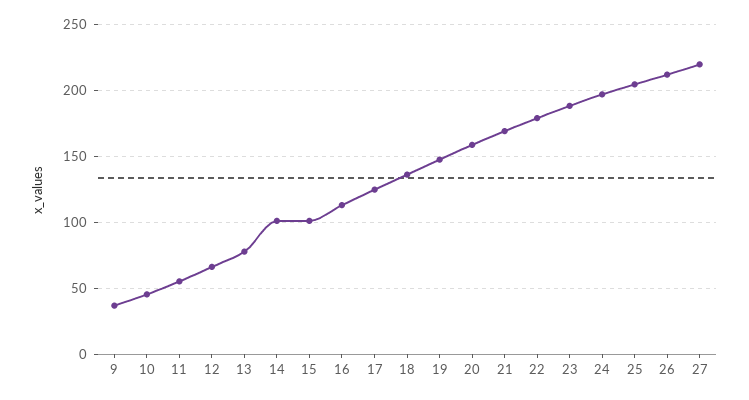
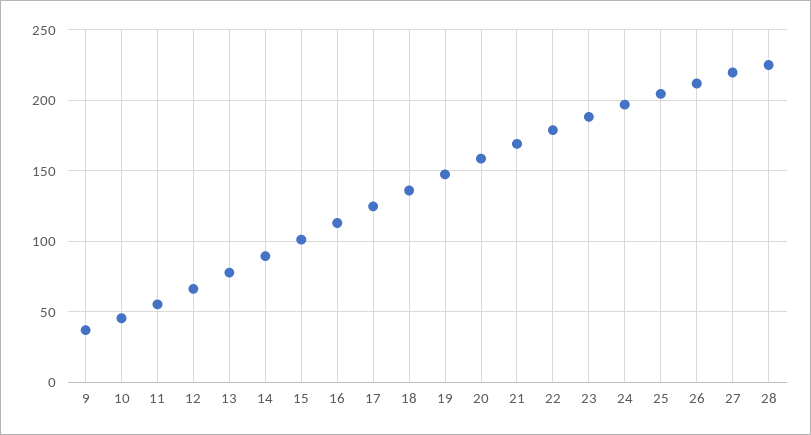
14: 100 -> 90
28: none -> 225

